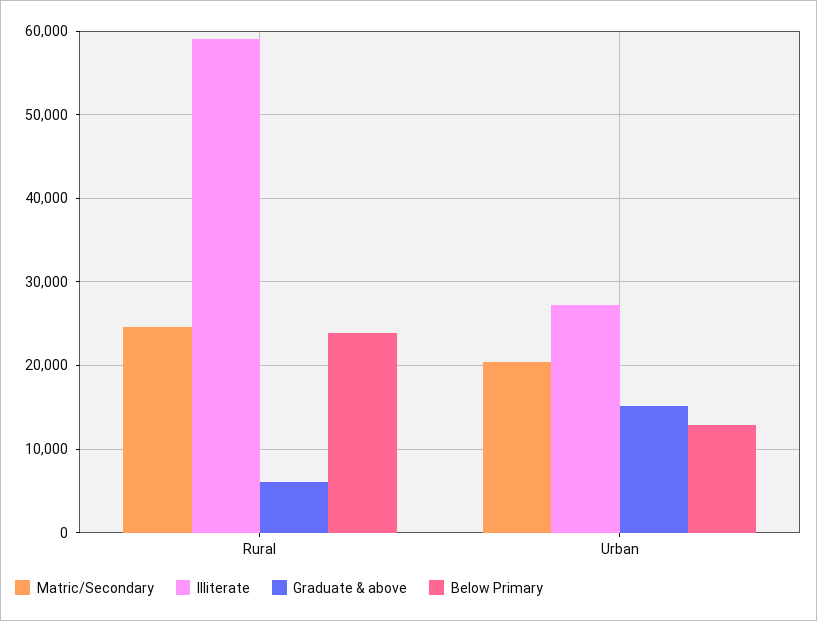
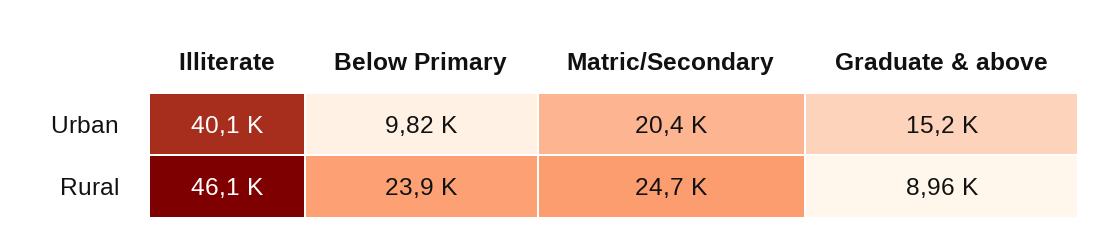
Illiterate, Rural: 59000 -> 46100
Graduate & above, Rural: 6000 -> 8960
Illiterate, Urban: 27000 -> 40100
Below Primary, Urban: 13000 -> 9820

